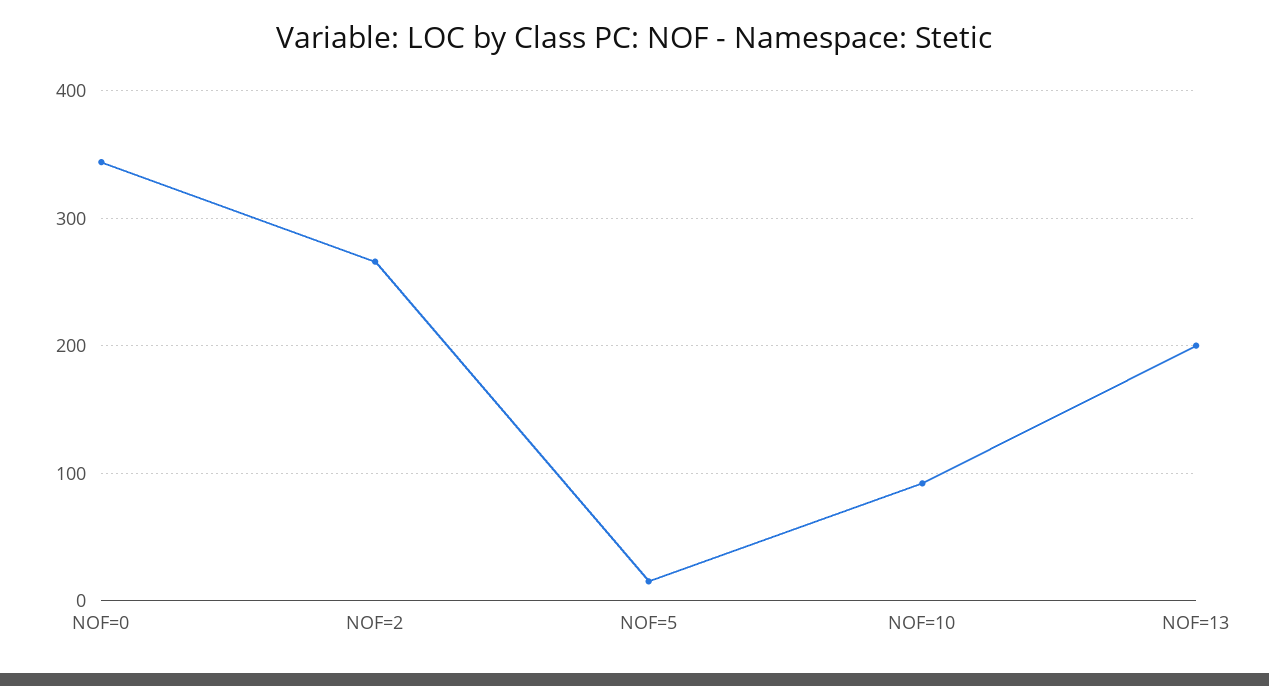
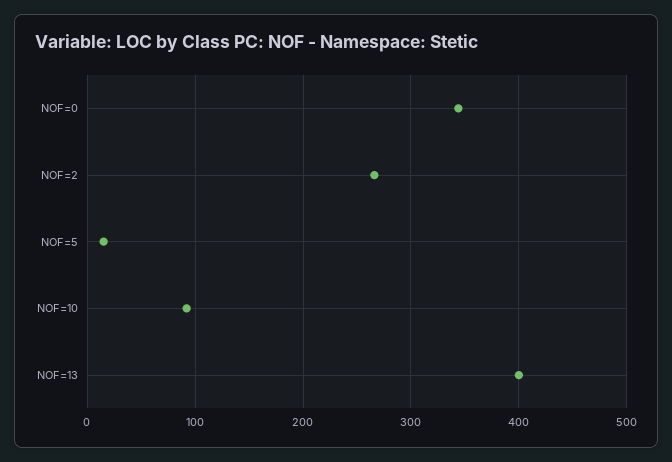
NOF=13: 200 -> 400

